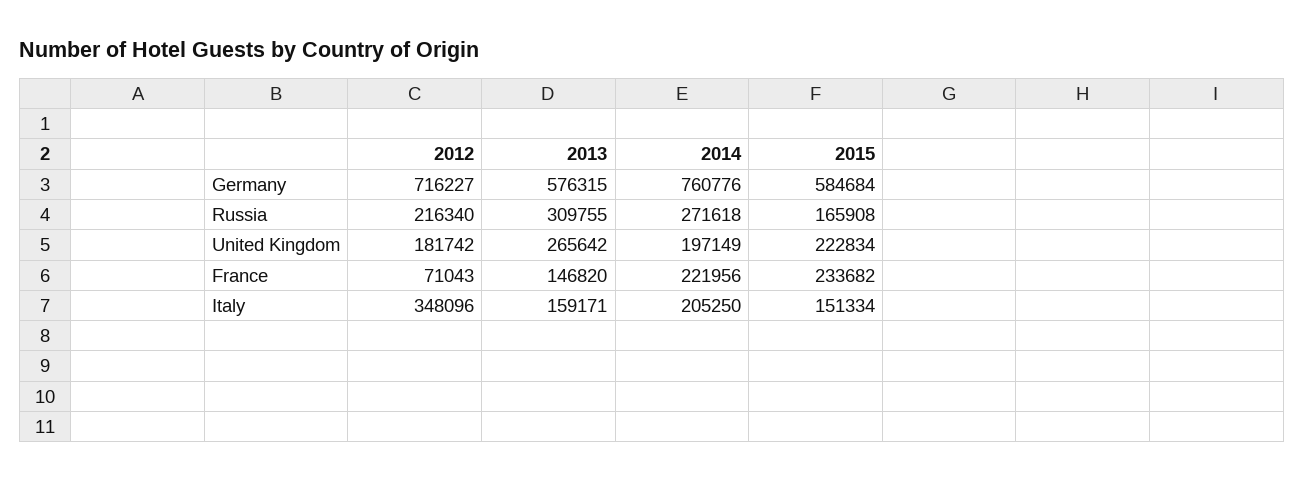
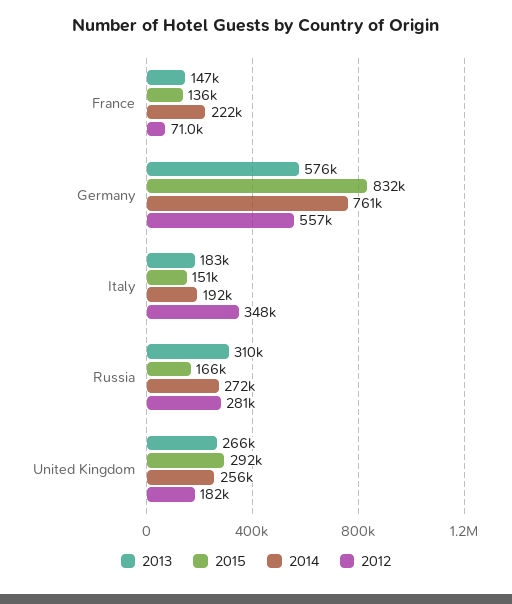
2012, Germany: 716227 -> 557000
2015, Germany: 584684 -> 832000
2012, Russia: 216340 -> 281000
2014, United Kingdom: 197149 -> 256000
2015, United Kingdom: 222834 -> 292000
2015, France: 233682 -> 136000
2013, Italy: 159171 -> 183000
2014, Italy: 205250 -> 192000

